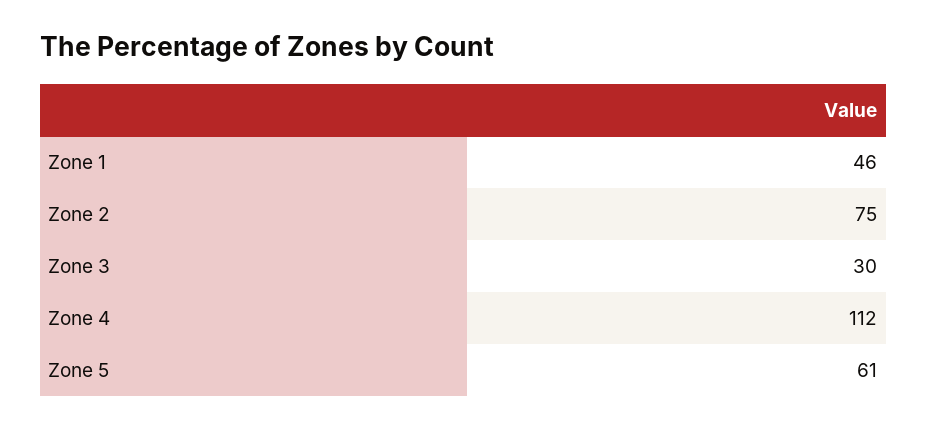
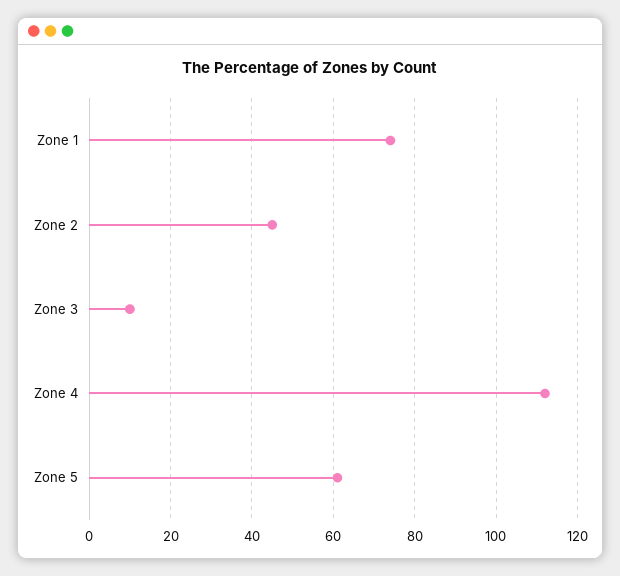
Zone 1: 46 -> 75
Zone 2: 75 -> 45
Zone 3: 30 -> 10

